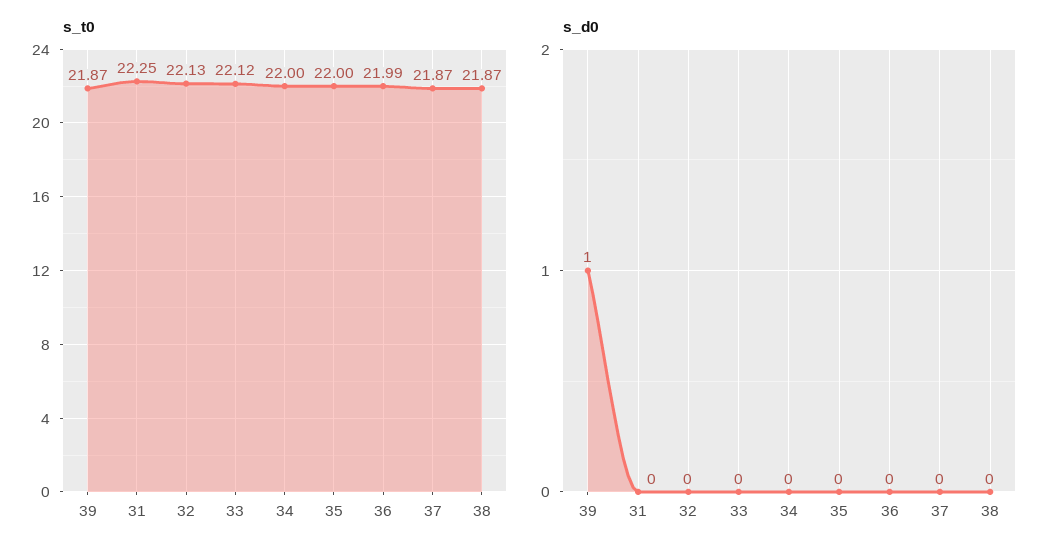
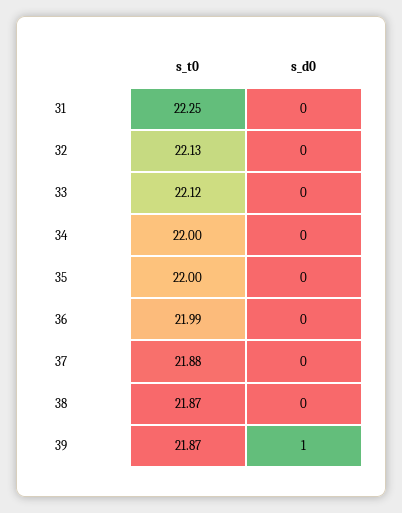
s_t0, 37: 21.87 -> 21.88

